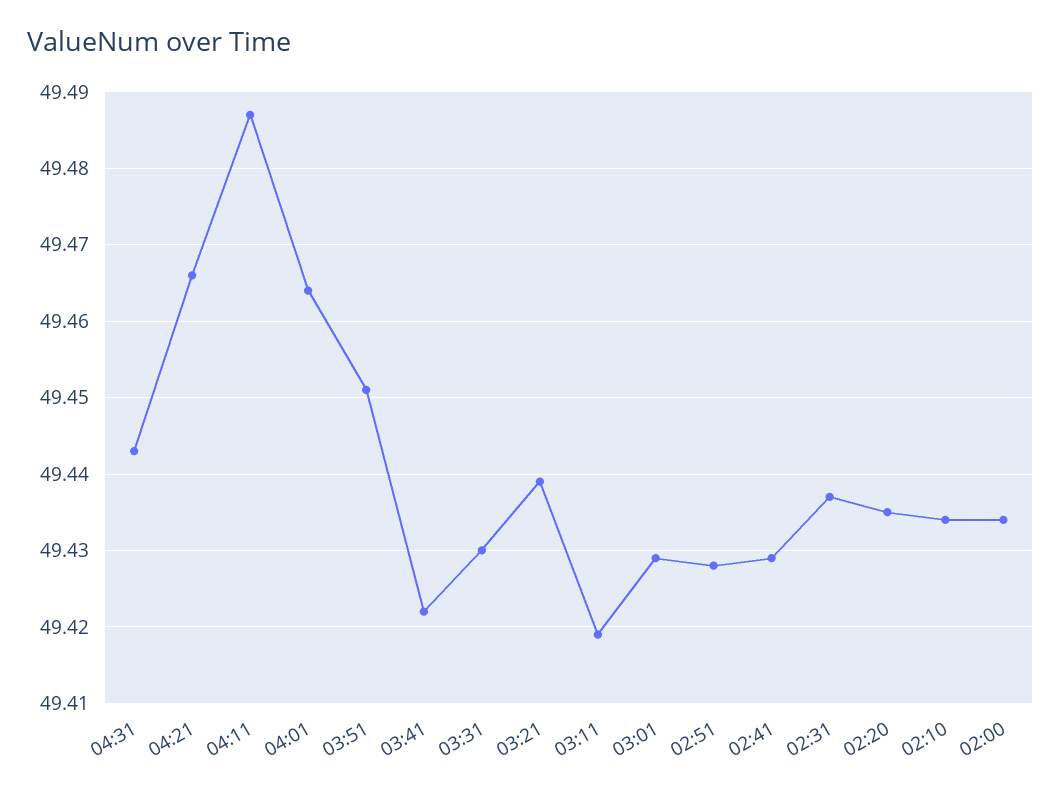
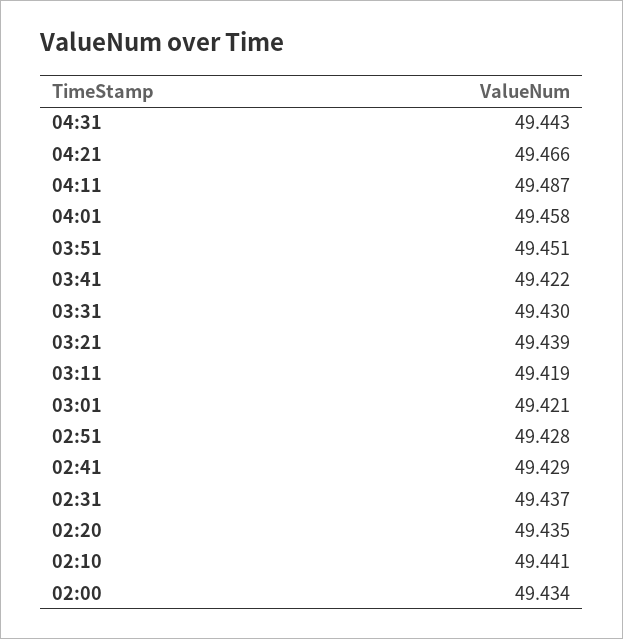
04:01: 49.464 -> 49.458
03:01: 49.429 -> 49.421
02:10: 49.434 -> 49.441

